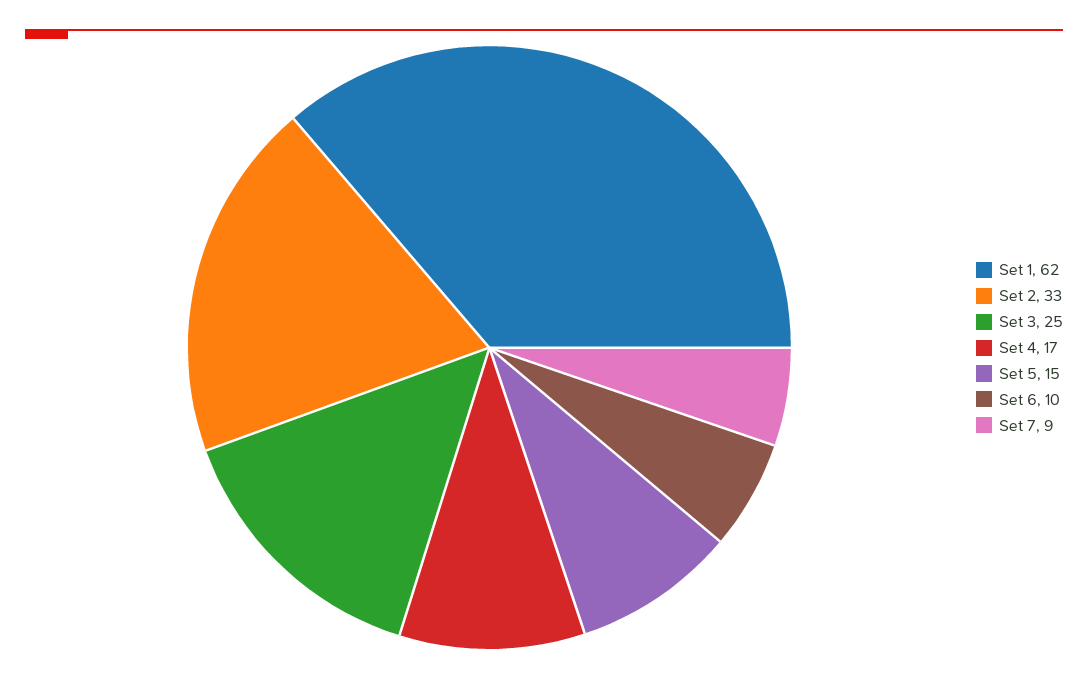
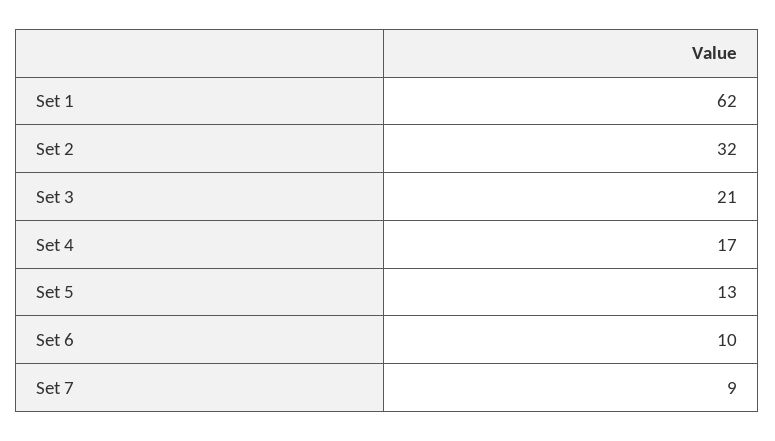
Set 2: 33 -> 32
Set 3: 25 -> 21
Set 5: 15 -> 13

